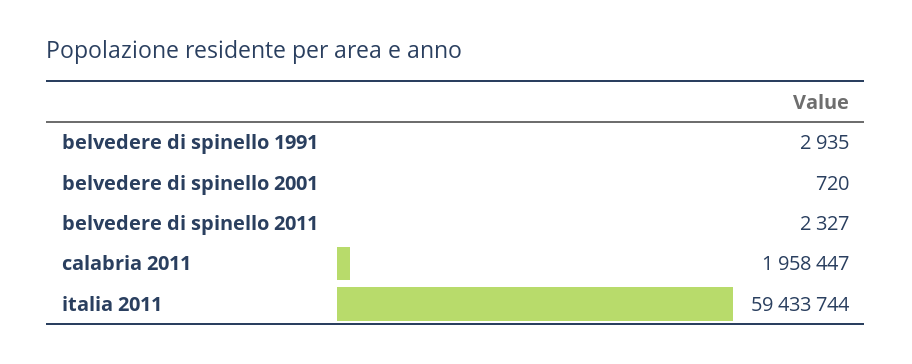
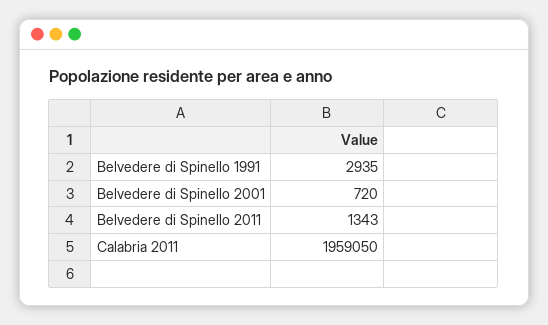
belvedere di spinello 2011: 2327 -> 1343
calabria 2011: 1958447 -> 1959050
italia 2011: 59433744 -> none

